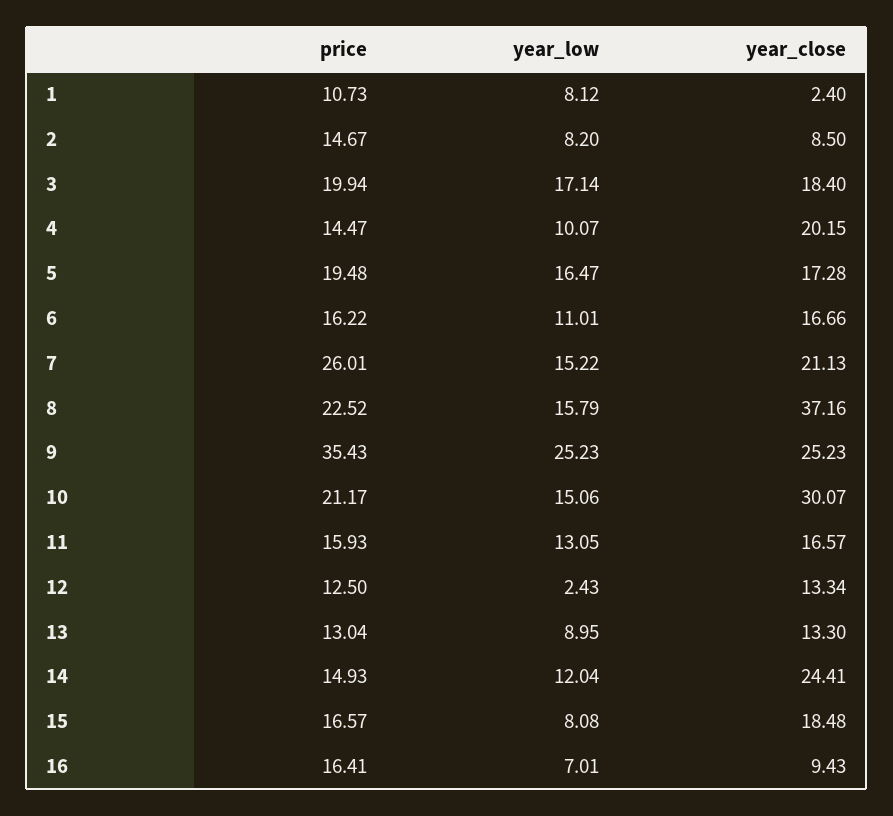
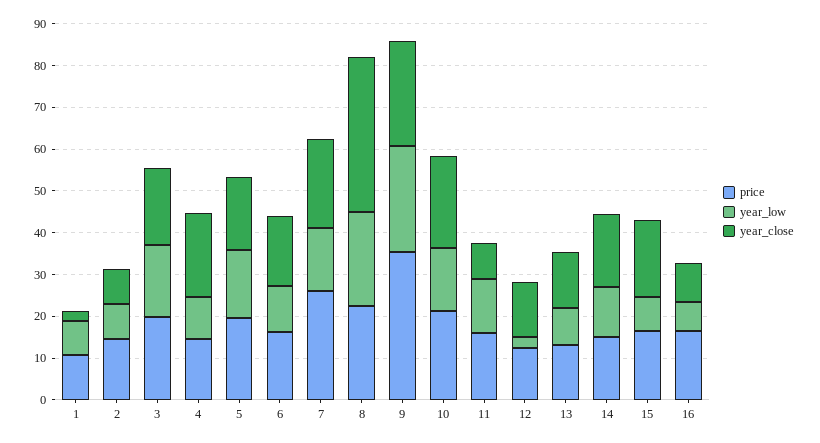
year_low, 8: 15.79 -> 22
year_close, 10: 30.07 -> 22
year_close, 11: 16.57 -> 8
year_close, 14: 24.41 -> 18

